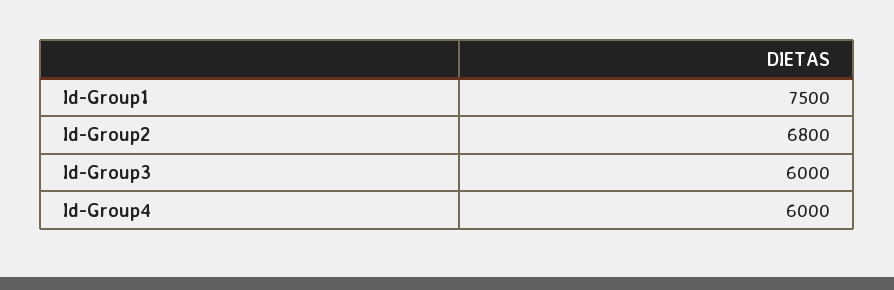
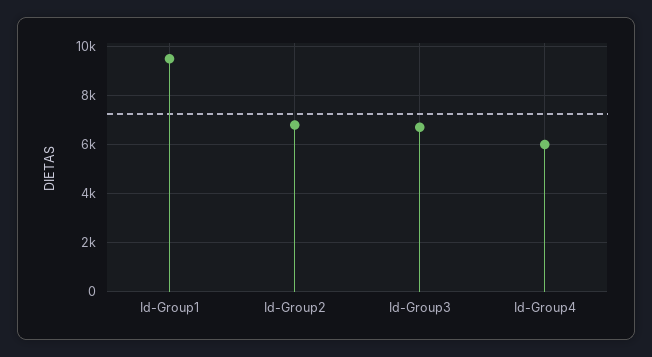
Id-Group1: 7500 -> 9500
Id-Group3: 6000 -> 6750

